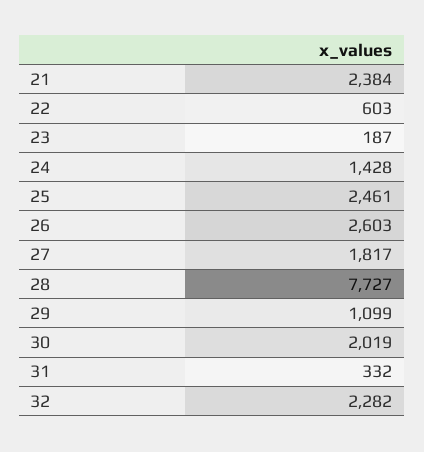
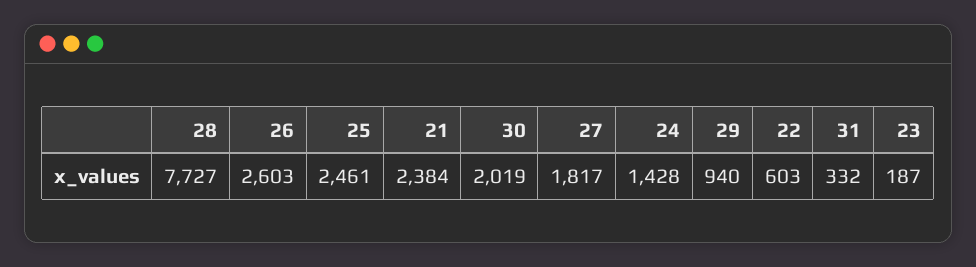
29: 1099 -> 940
32: 2282 -> none

